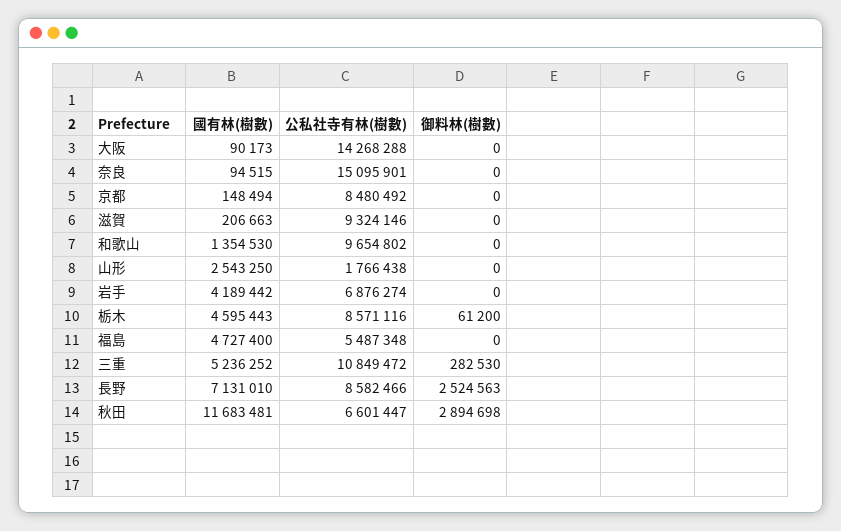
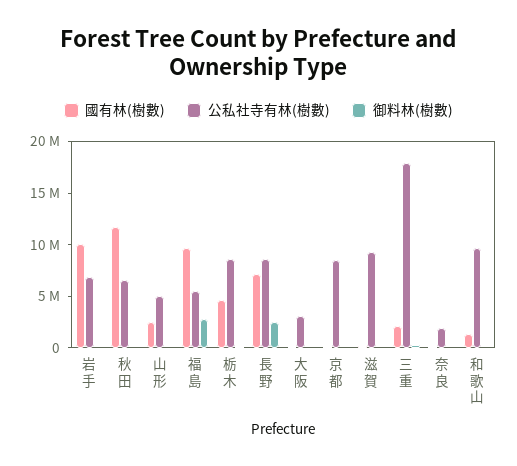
公私社寺有林(樹數), 大阪: 14268288 -> 3000000
公私社寺有林(樹數), 奈良: 15095901 -> 2000000
公私社寺有林(樹數), 山形: 1766438 -> 5000000
國有林(樹數), 岩手: 4189442 -> 10000000
國有林(樹數), 福島: 4727400 -> 10000000
御料林(樹數), 福島: 0 -> 3000000
國有林(樹數), 三重: 5236252 -> 2000000
公私社寺有林(樹數), 三重: 10849472 -> 18000000
御料林(樹數), 秋田: 2894698 -> 0

